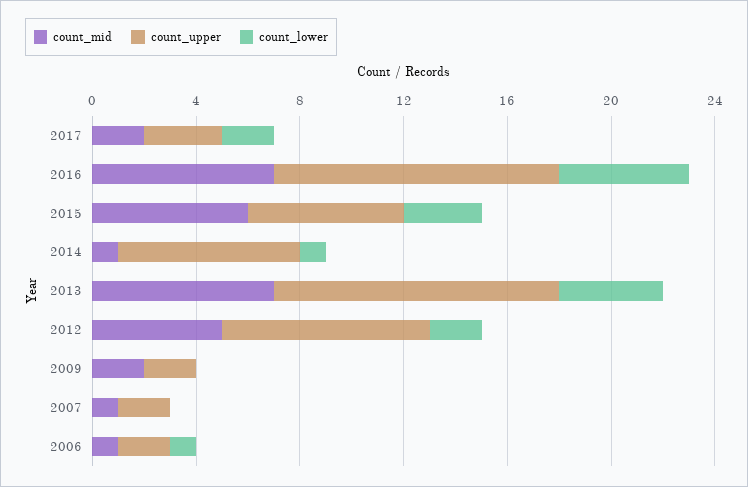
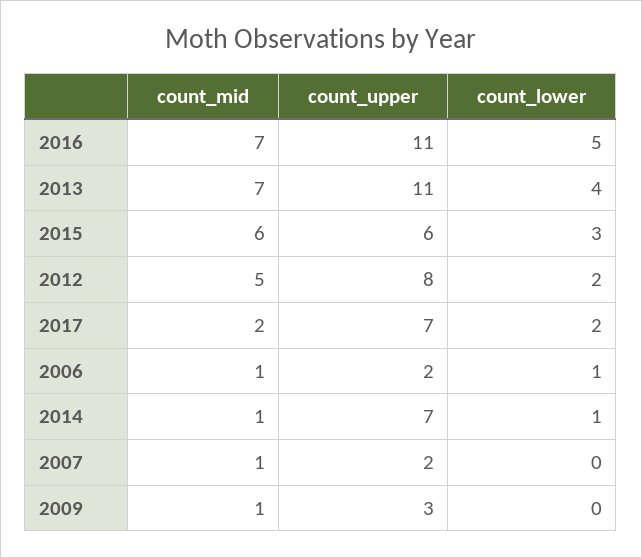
count_upper, 2017: 3 -> 7
count_mid, 2009: 2 -> 1
count_upper, 2009: 2 -> 3

